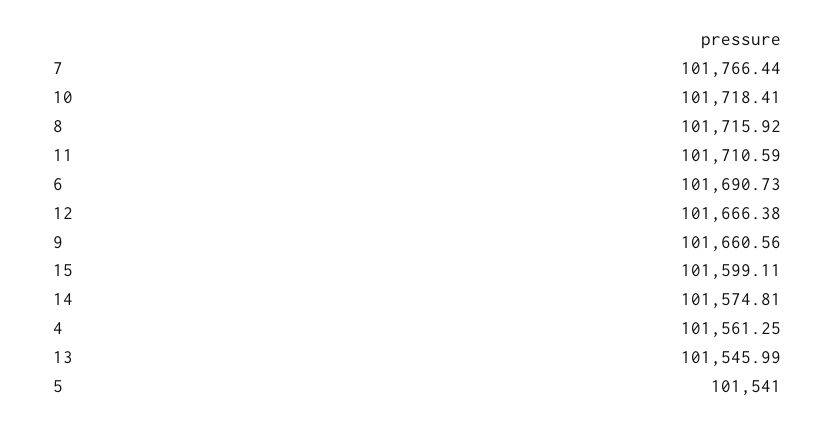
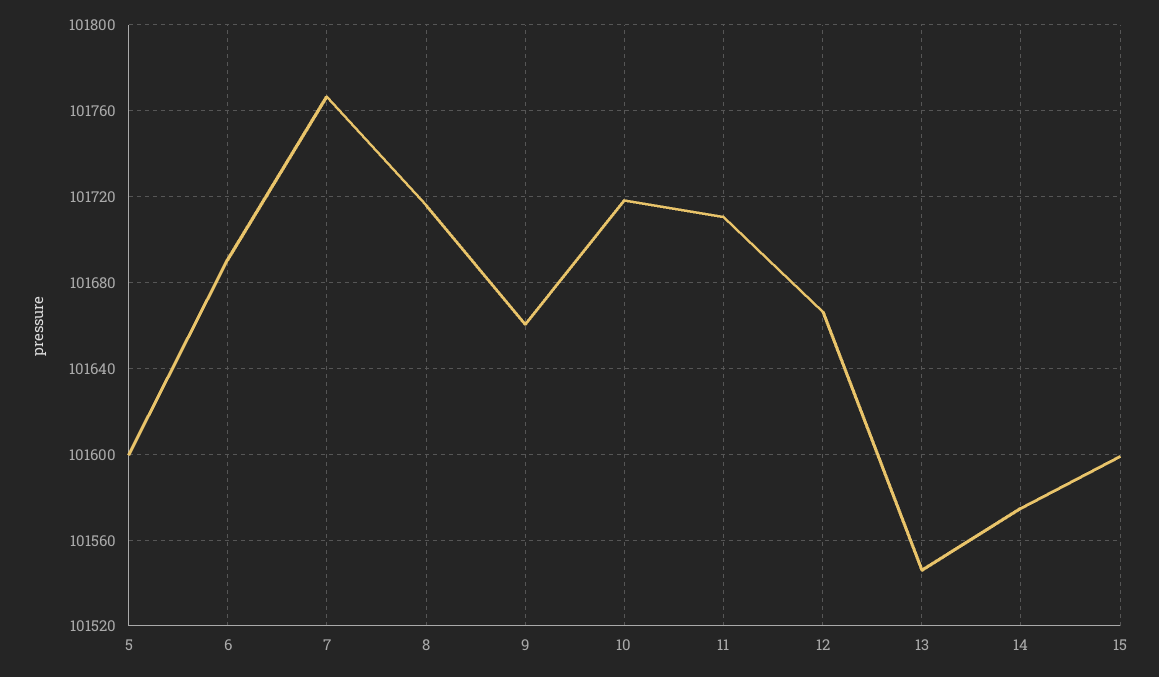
4: 101561.25 -> none
5: 101541 -> 101600

